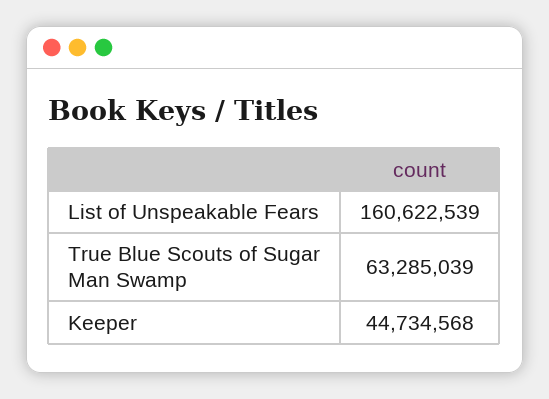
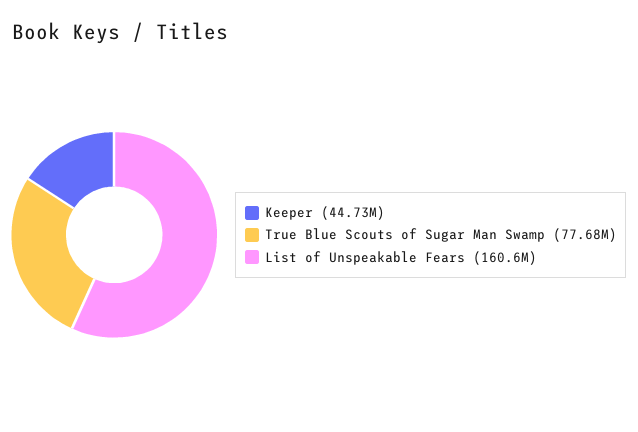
True Blue Scouts of Sugar Man Swamp: 63285039 -> 77680000

